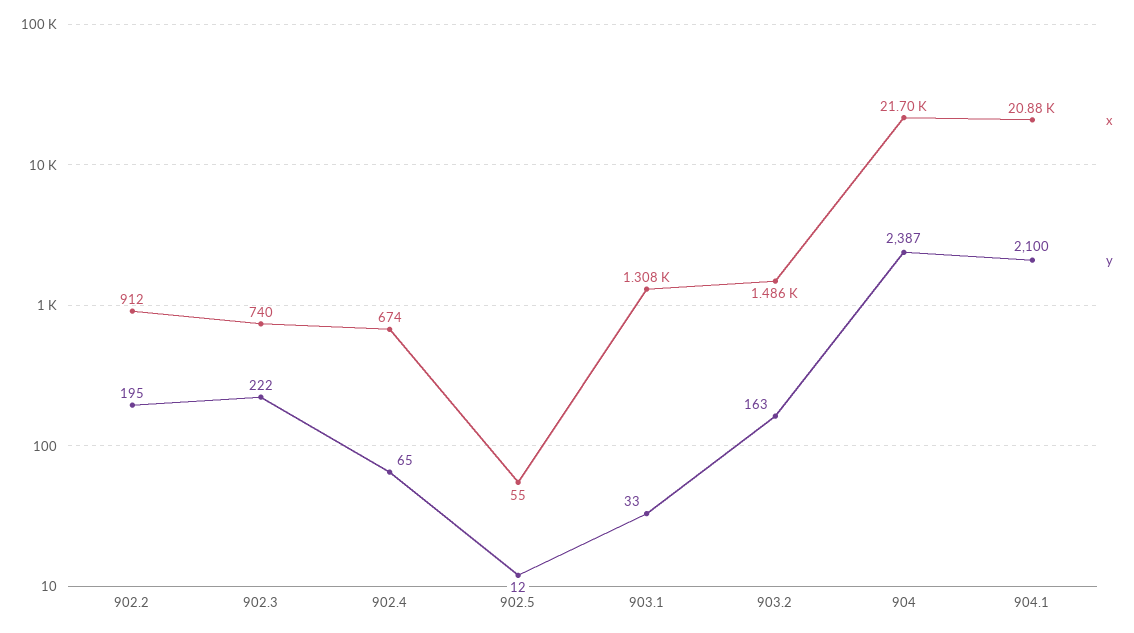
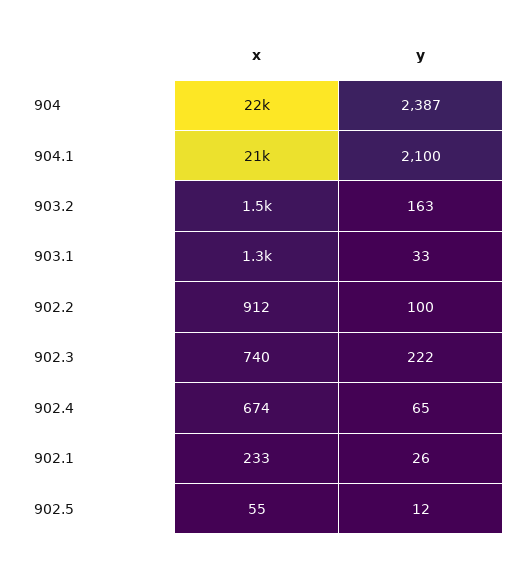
y, 902.2: 195 -> 100
x, 902.1: none -> 233
y, 902.1: none -> 26

